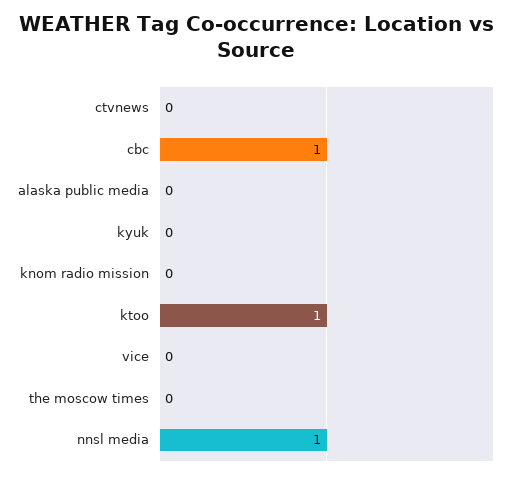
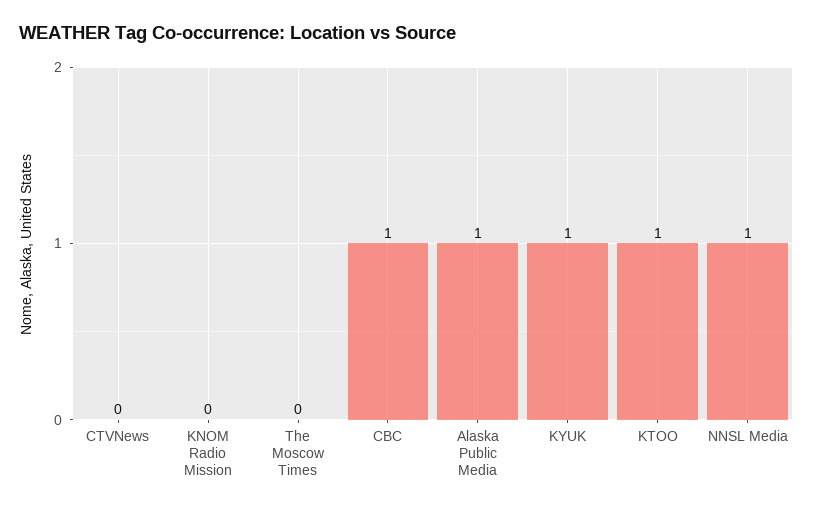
alaska public media: 0 -> 1
kyuk: 0 -> 1
vice: 0 -> none

